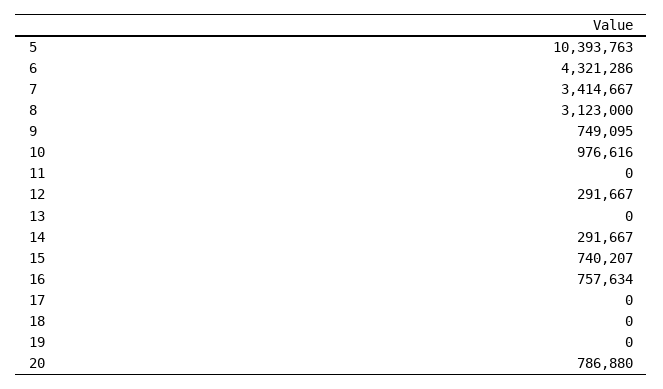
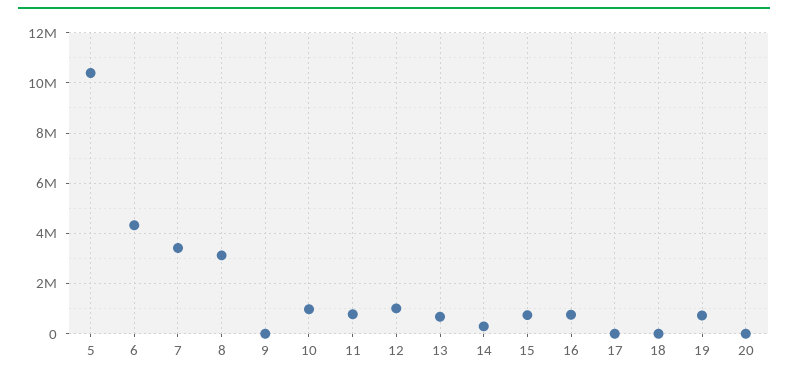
9: 749095 -> 0
11: 0 -> 750000
12: 291667 -> 1000000
13: 0 -> 750000
19: 0 -> 750000
20: 786880 -> 0

